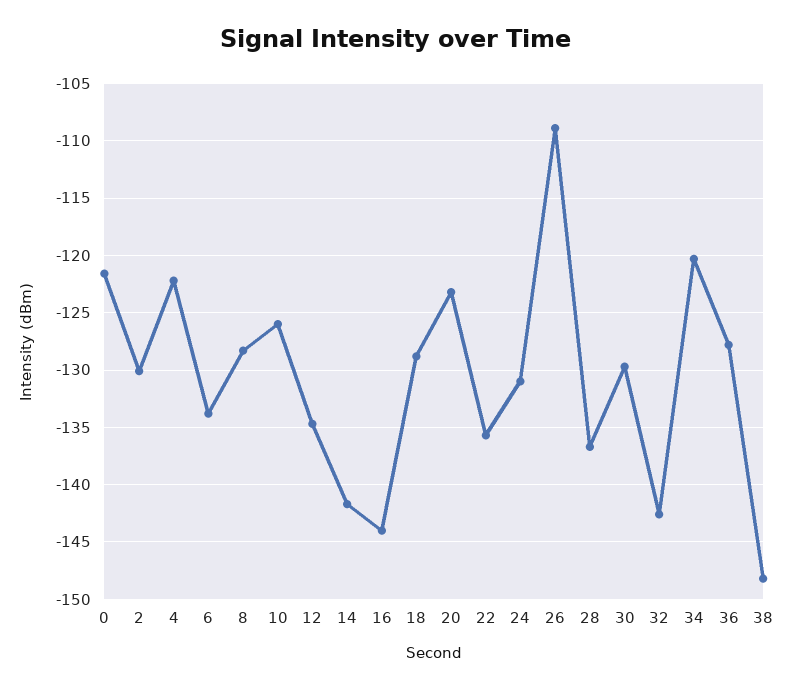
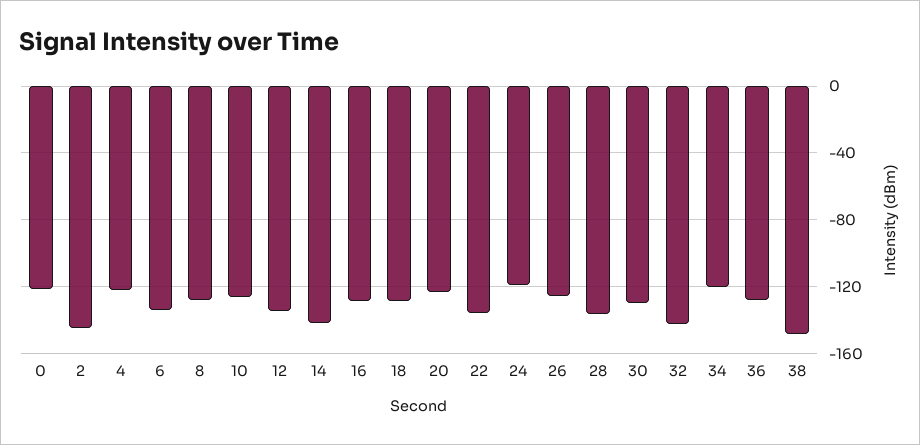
2: -130 -> -145
16: -144 -> -130
24: -131 -> -120
26: -109 -> -125

